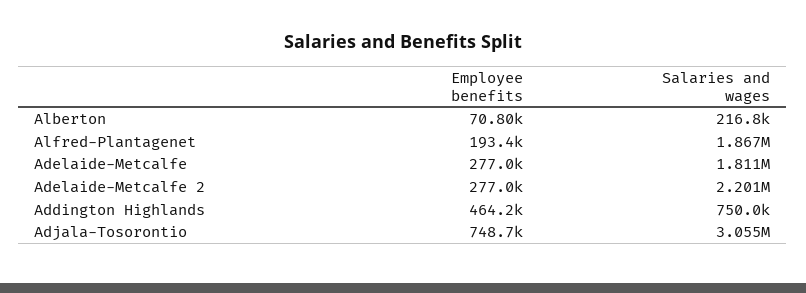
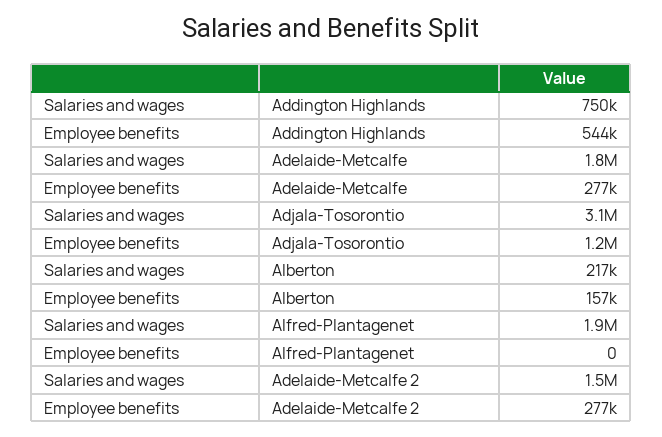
Employee benefits, Alberton: 70800 -> 157000
Employee benefits, Alfred-Plantagenet: 193400 -> 0
Salaries and wages, Adelaide-Metcalfe 2: 2201000 -> 1500000
Employee benefits, Addington Highlands: 464200 -> 544000
Employee benefits, Adjala-Tosorontio: 748700 -> 1200000

